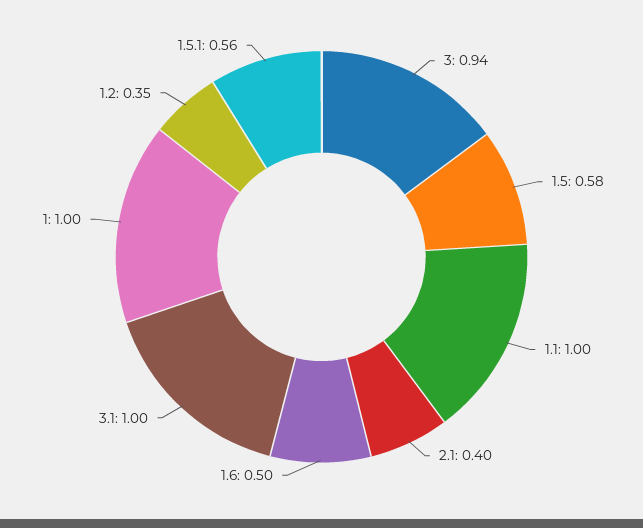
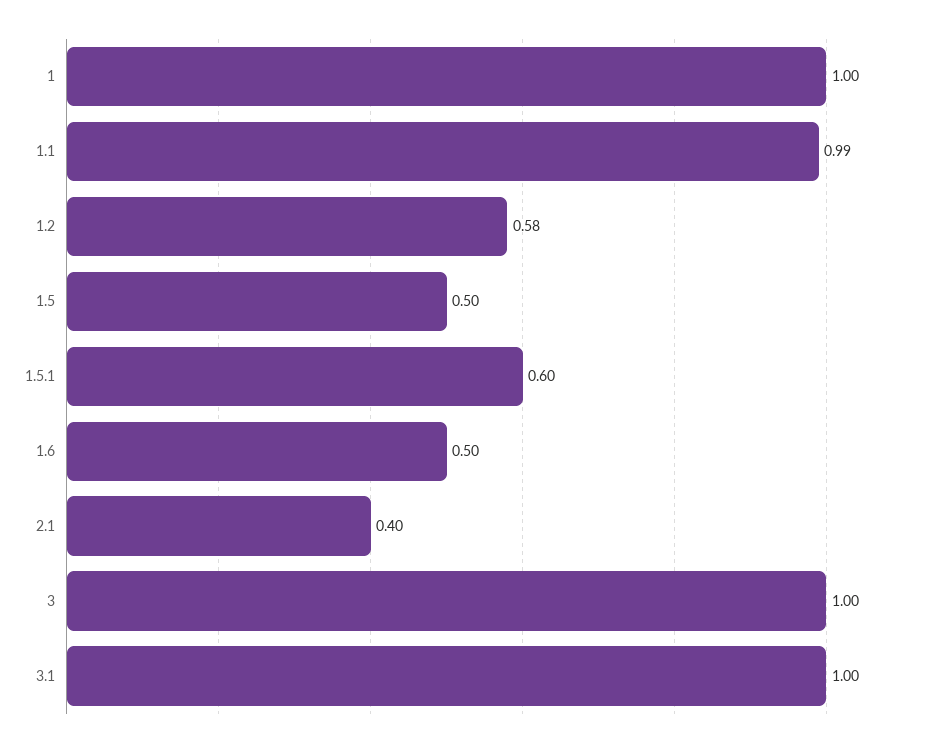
3: 0.94 -> 1
1.5: 0.58 -> 0.5
1.1: 1 -> 0.99
1.2: 0.35 -> 0.58
1.5.1: 0.56 -> 0.6

